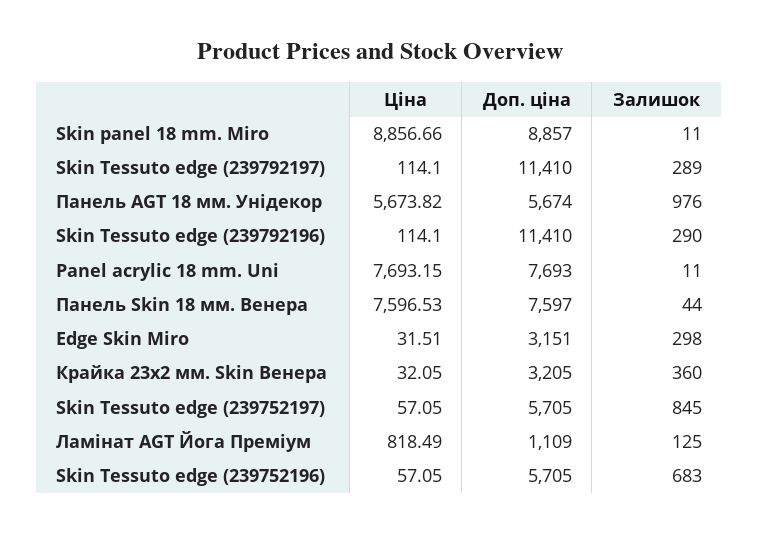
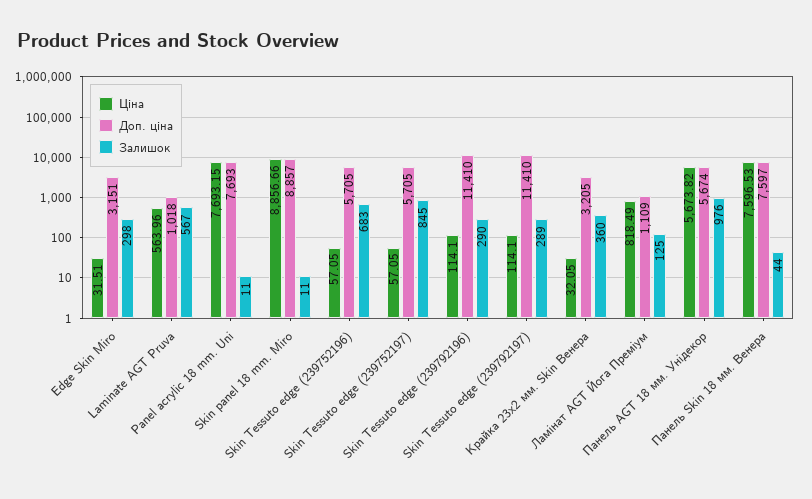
Ціна, Laminate AGT Pruva: none -> 563.96
Доп. ціна, Laminate AGT Pruva: none -> 1018
Залишок, Laminate AGT Pruva: none -> 567

